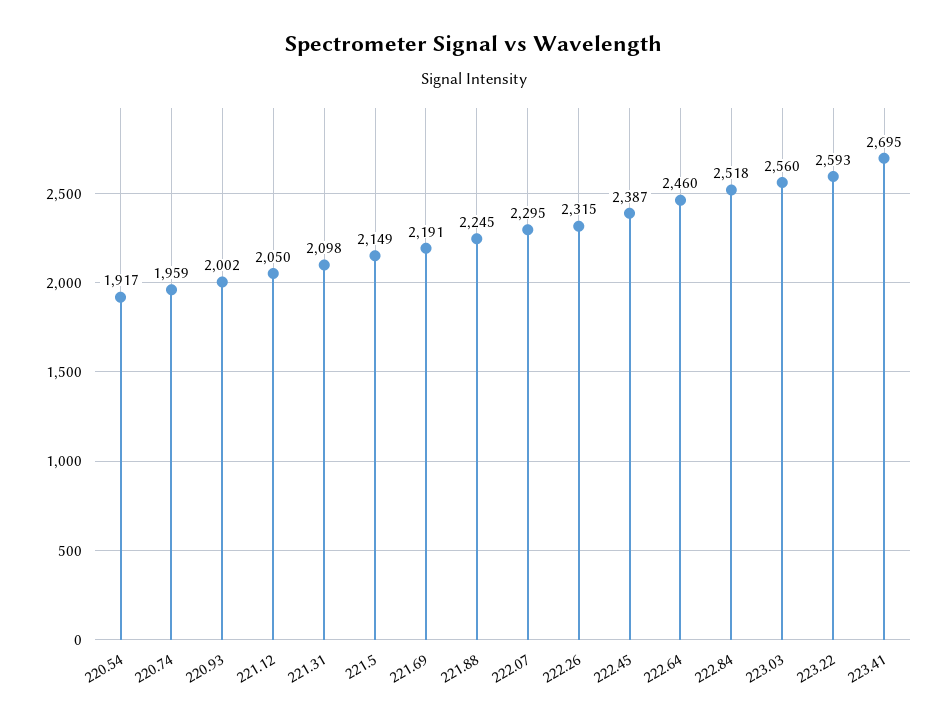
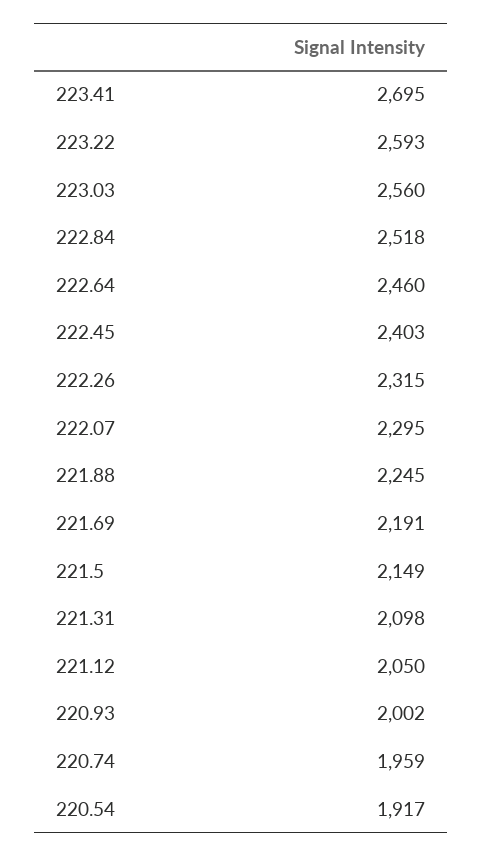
222.45: 2387 -> 2403

